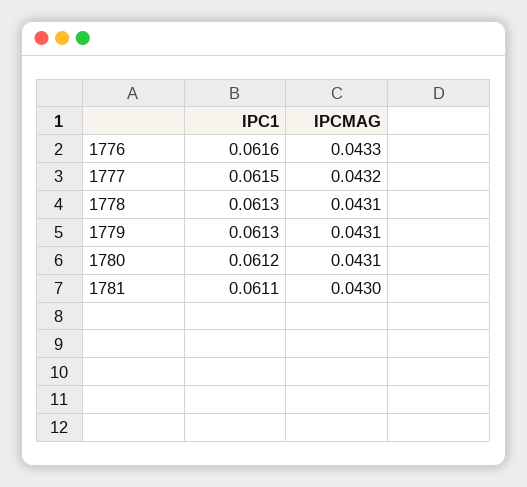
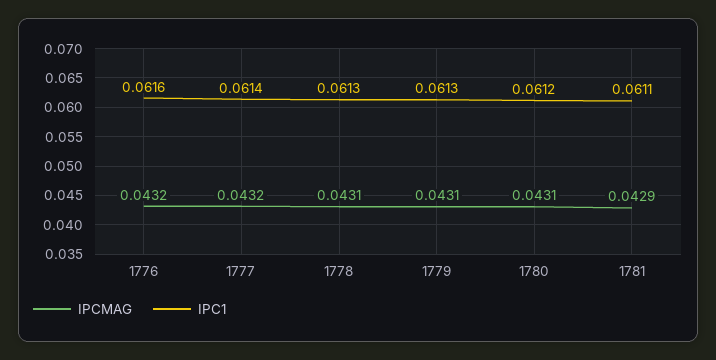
IPCMAG, 1776: 0.0433 -> 0.0432
IPC1, 1777: 0.0615 -> 0.0614
IPCMAG, 1781: 0.043 -> 0.0429

